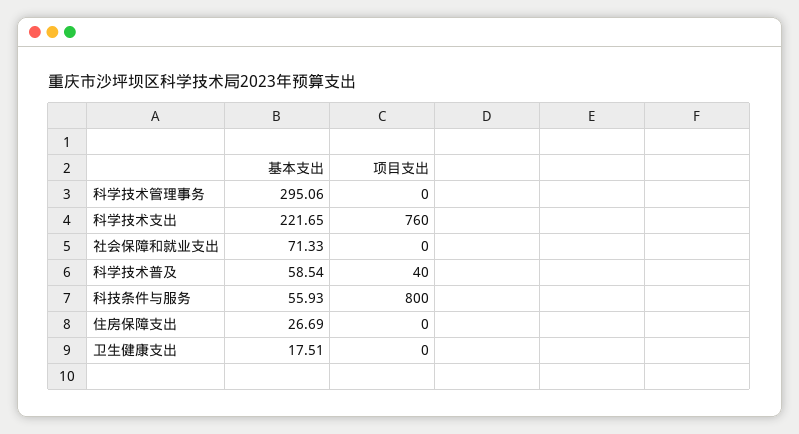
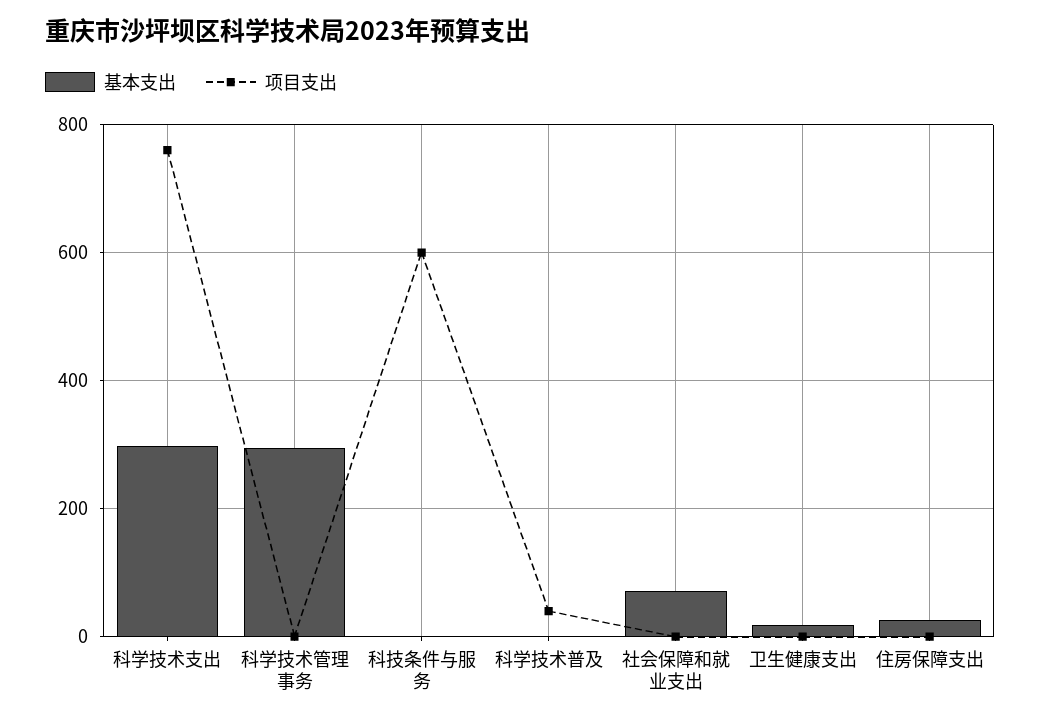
基本支出, 科学技术支出: 221.65 -> 300
基本支出, 科学技术普及: 58.54 -> 0
基本支出, 科技条件与服务: 55.93 -> 0
项目支出, 科技条件与服务: 800 -> 600

